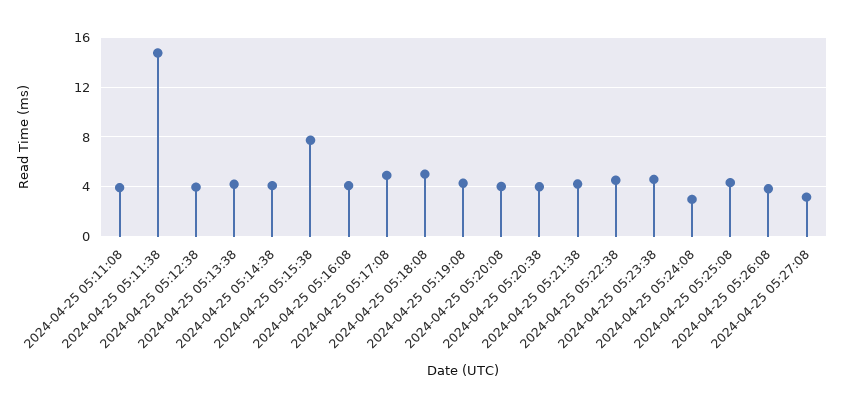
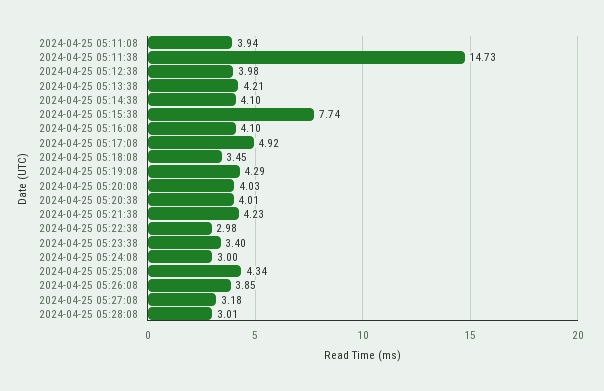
2024-04-25 05:18:08: 5 -> 3.45
2024-04-25 05:22:38: 4.5 -> 2.98
2024-04-25 05:23:38: 4.5 -> 3.4
2024-04-25 05:28:08: none -> 3.01

